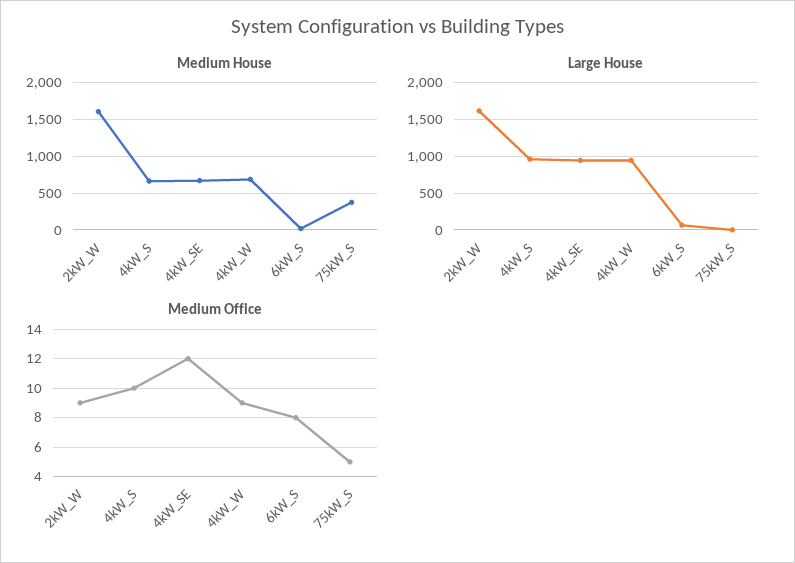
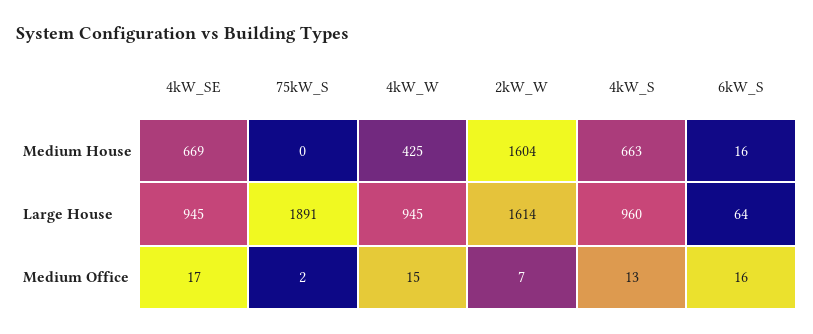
Medium House, 4kW_W: 700 -> 425
Medium House, 75kW_S: 400 -> 0
Large House, 75kW_S: 0 -> 1891
Medium Office, 2kW_W: 9 -> 7
Medium Office, 4kW_S: 10 -> 13
Medium Office, 4kW_SE: 12 -> 17
Medium Office, 4kW_W: 9 -> 15
Medium Office, 6kW_S: 8 -> 16
Medium Office, 75kW_S: 5 -> 2

